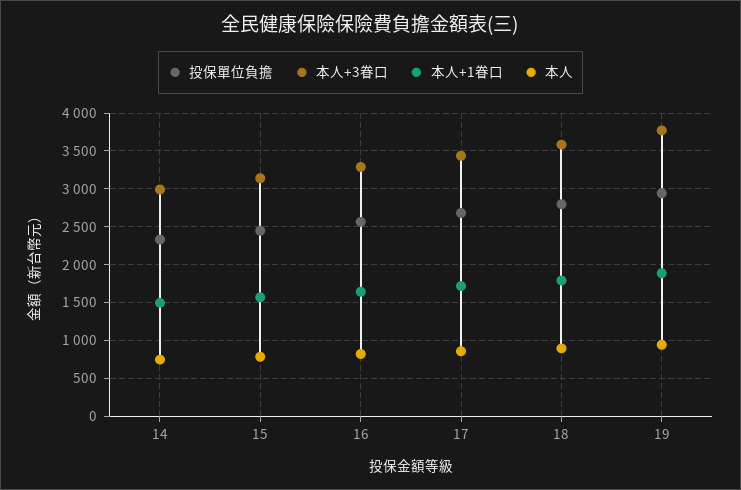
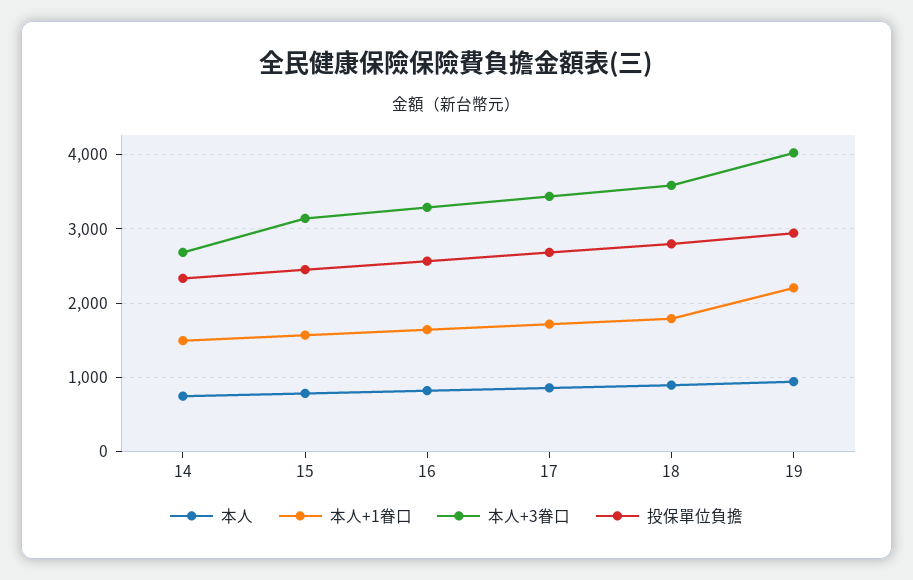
本人+3眷口, 14: 3000 -> 2700
本人+3眷口, 19: 3800 -> 4000
本人+1眷口, 19: 1900 -> 2200

